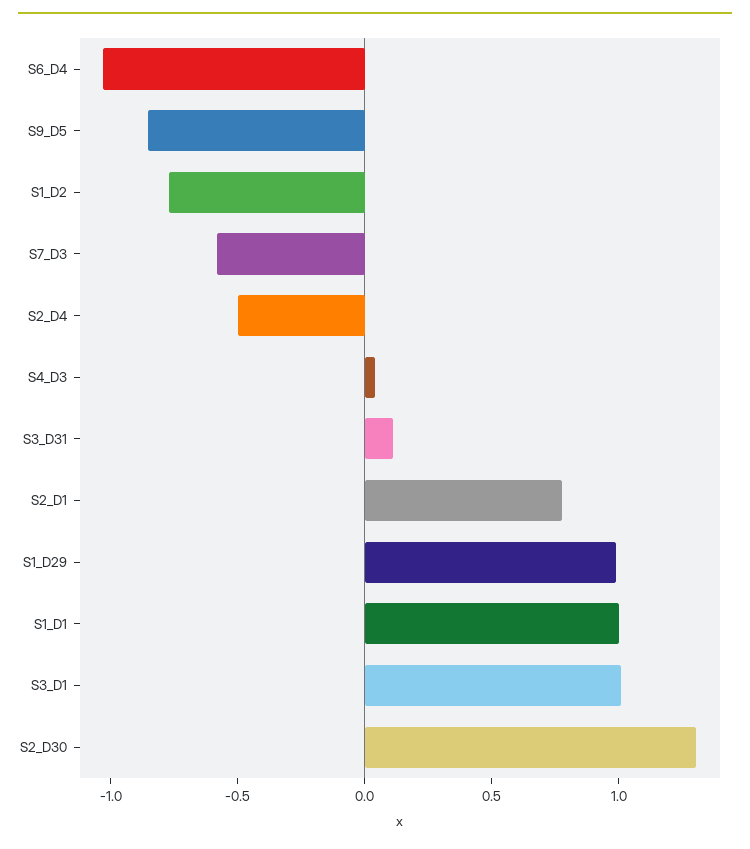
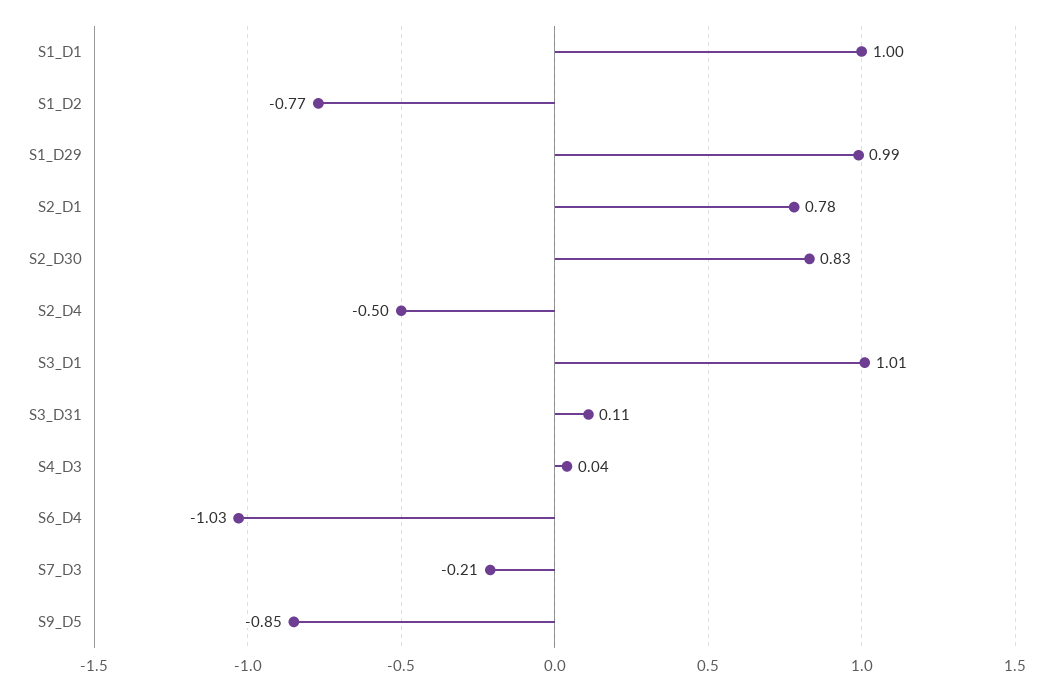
S7_D3: -0.6 -> -0.21
S2_D30: 1.3 -> 0.83

